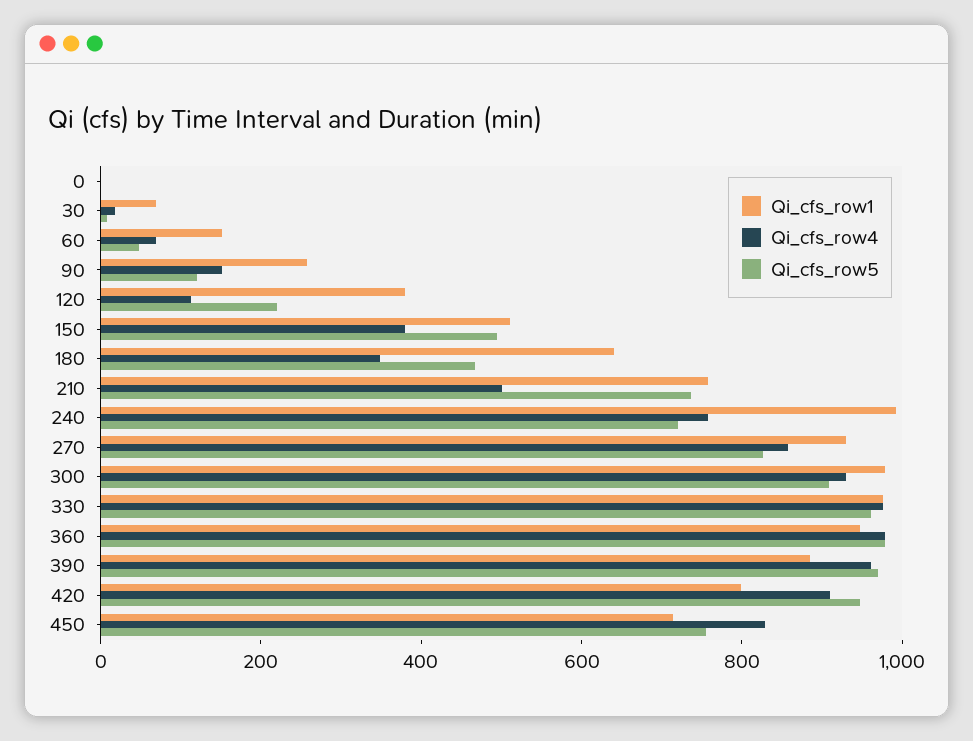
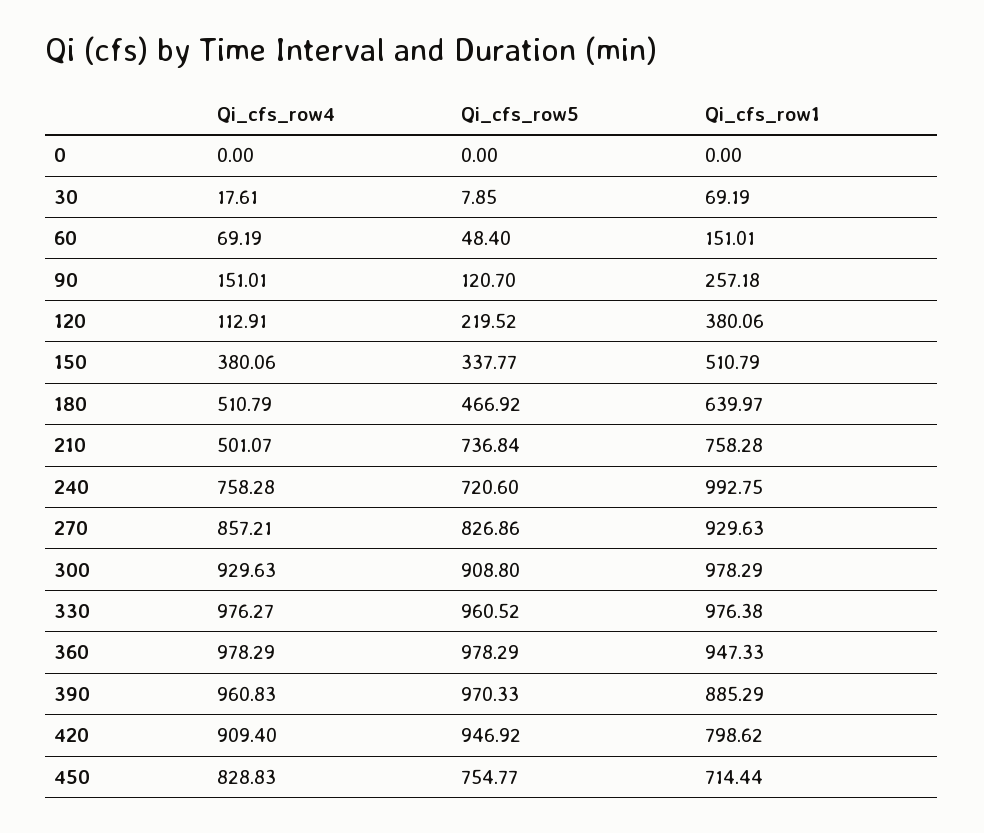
Qi_cfs_row5, 150: 500 -> 337.77
Qi_cfs_row4, 180: 350 -> 510.79

